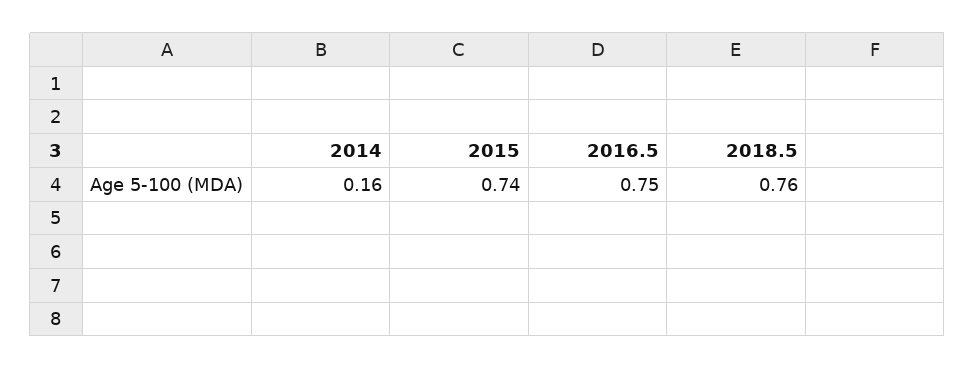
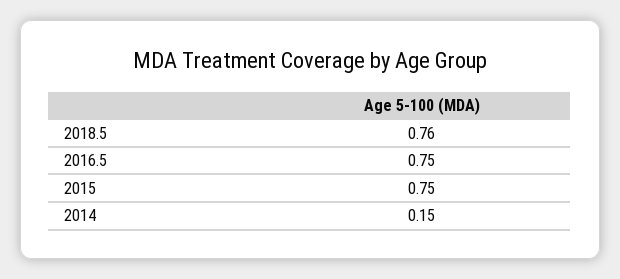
2014: 0.16 -> 0.15
2015: 0.74 -> 0.75

